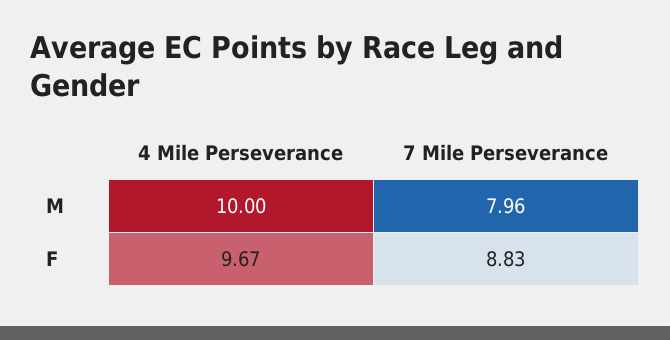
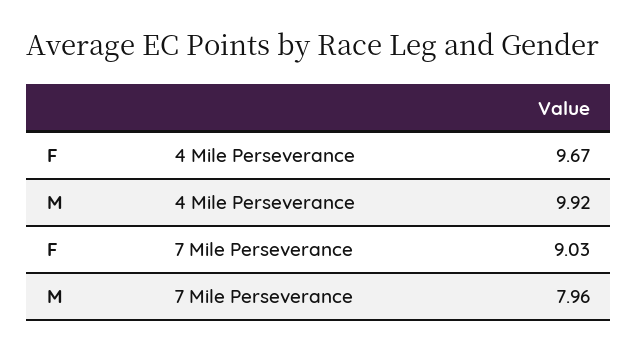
4 Mile Perseverance, M: 10 -> 9.92
7 Mile Perseverance, F: 8.83 -> 9.03

